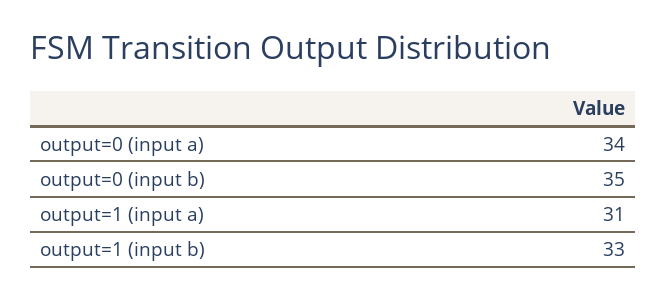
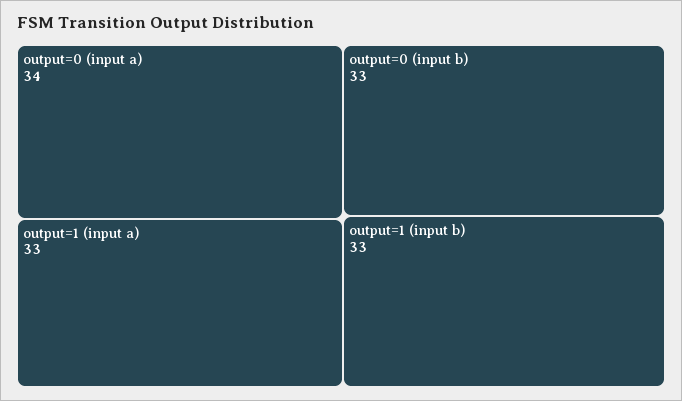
output=0 (input b): 35 -> 33
output=1 (input a): 31 -> 33

